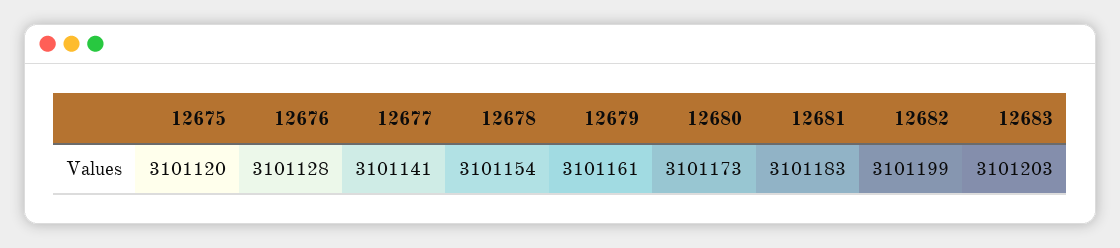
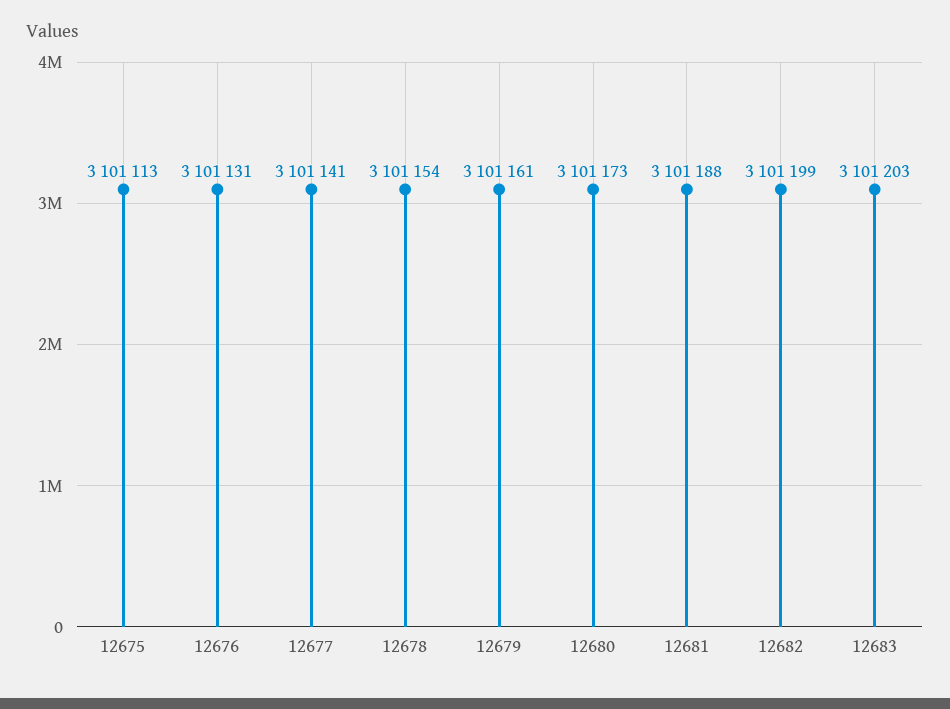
12675: 3101120 -> 3101113
12676: 3101128 -> 3101131
12681: 3101183 -> 3101188

